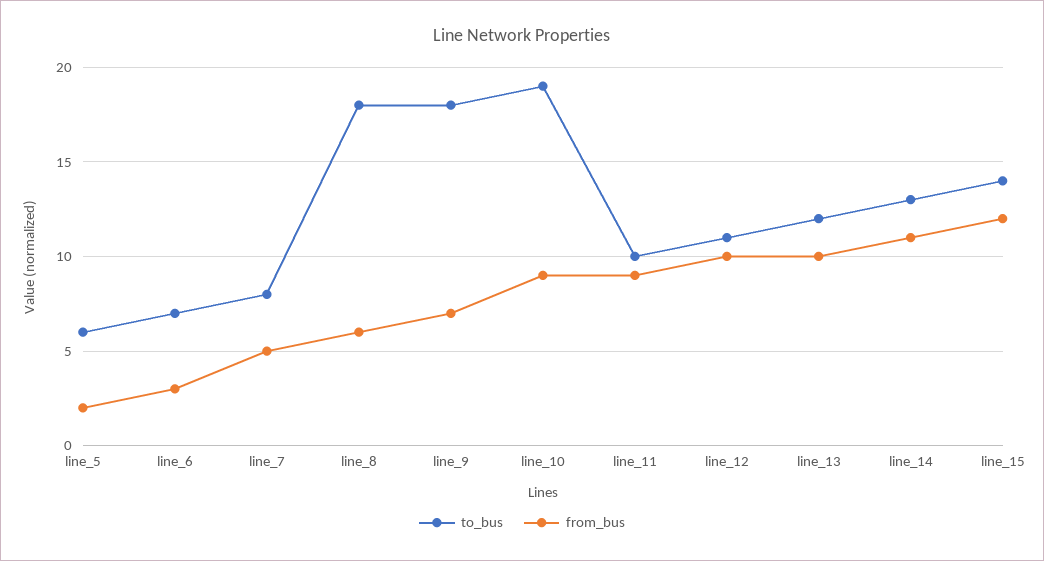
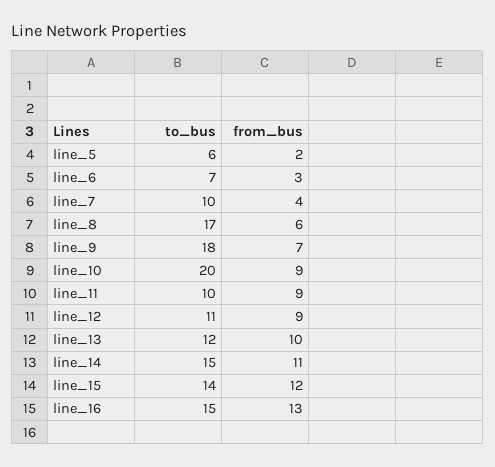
to_bus, line_7: 8 -> 10
from_bus, line_7: 5 -> 4
to_bus, line_8: 18 -> 17
to_bus, line_10: 19 -> 20
from_bus, line_12: 10 -> 9
to_bus, line_14: 13 -> 15
to_bus, line_16: none -> 15
from_bus, line_16: none -> 13

